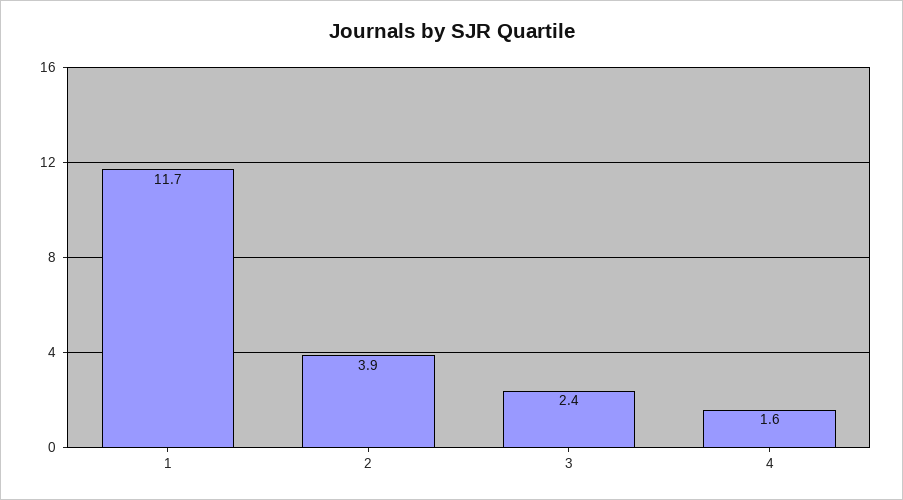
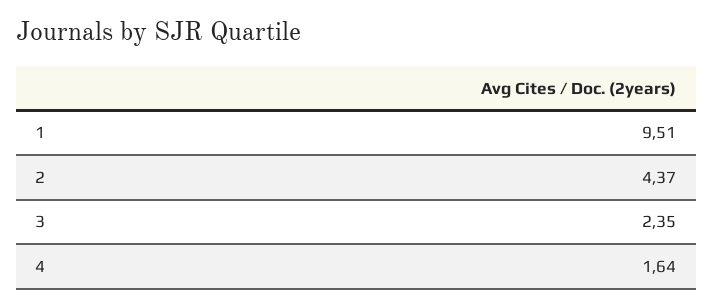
1: 11.7 -> 9.51
2: 3.9 -> 4.37

